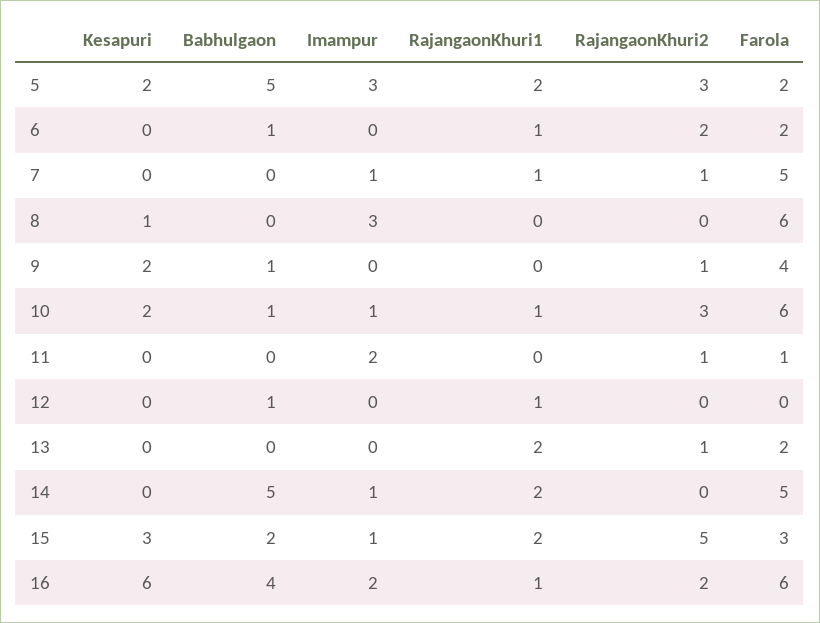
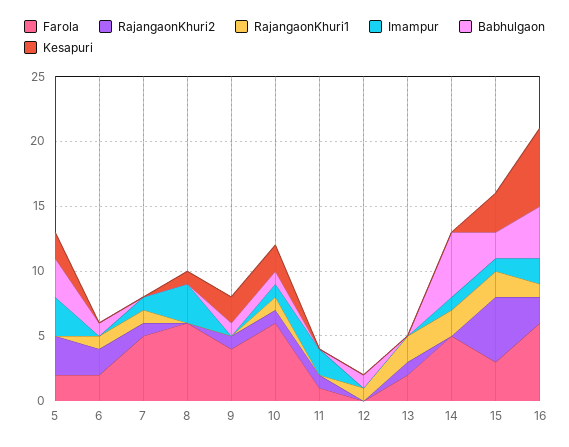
Babhulgaon, 5: 5 -> 3
RajangaonKhuri1, 5: 2 -> 0
RajangaonKhuri2, 10: 3 -> 1

